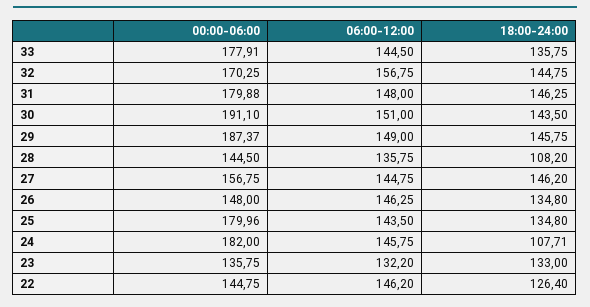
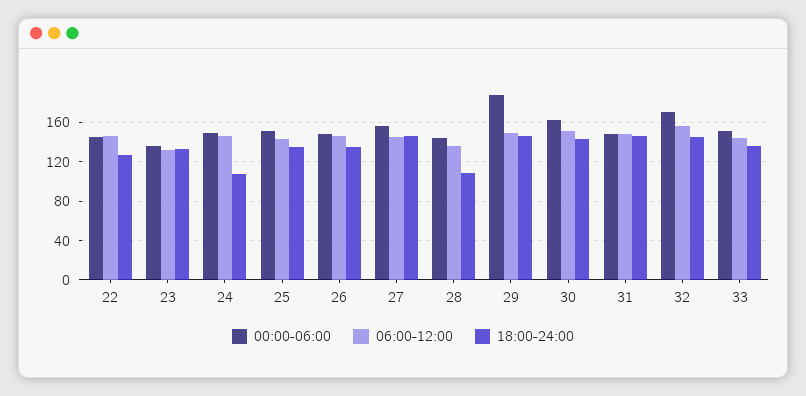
00:00-06:00, 33: 177.91 -> 150
00:00-06:00, 31: 179.88 -> 150
00:00-06:00, 30: 191.1 -> 160
00:00-06:00, 25: 179.96 -> 150
00:00-06:00, 24: 182 -> 150

